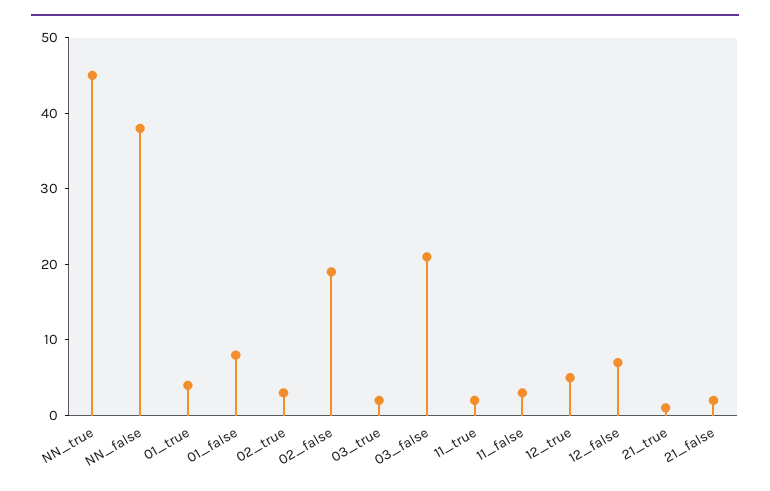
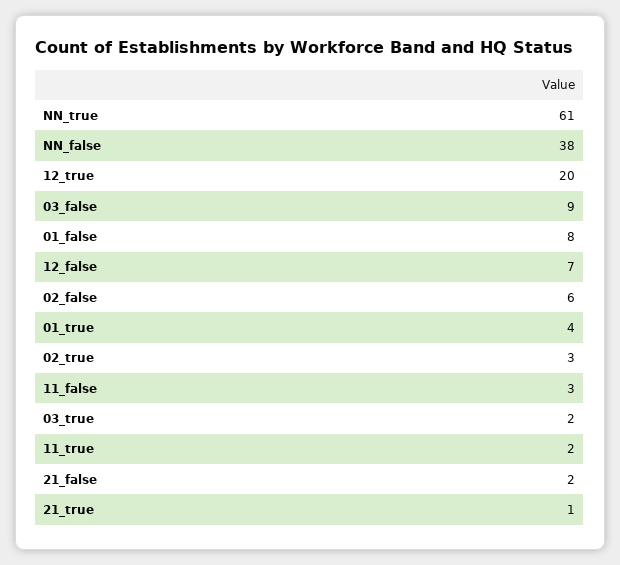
NN_true: 45 -> 61
02_false: 20 -> 6
03_false: 20 -> 9
12_true: 5 -> 20

